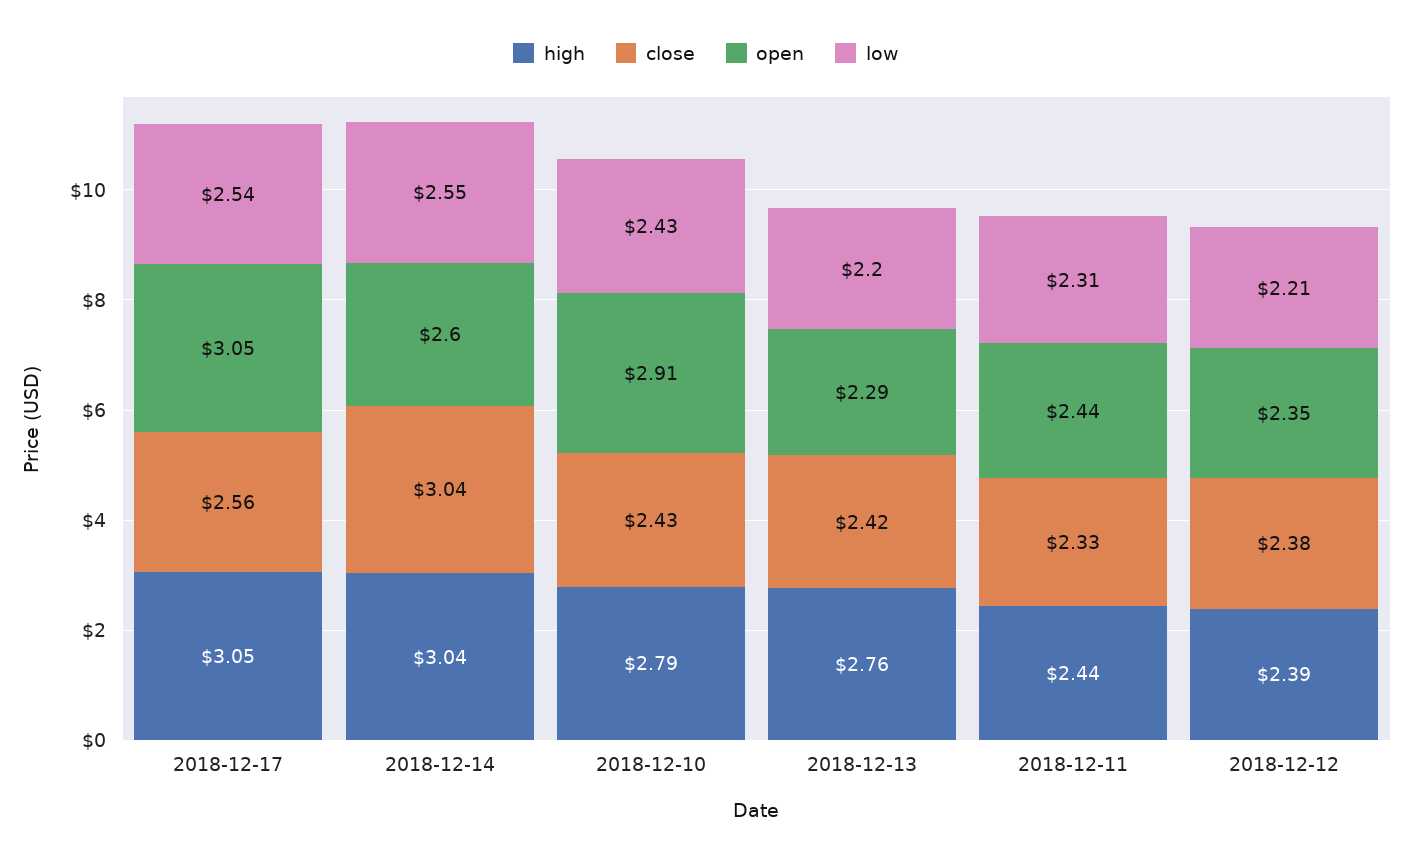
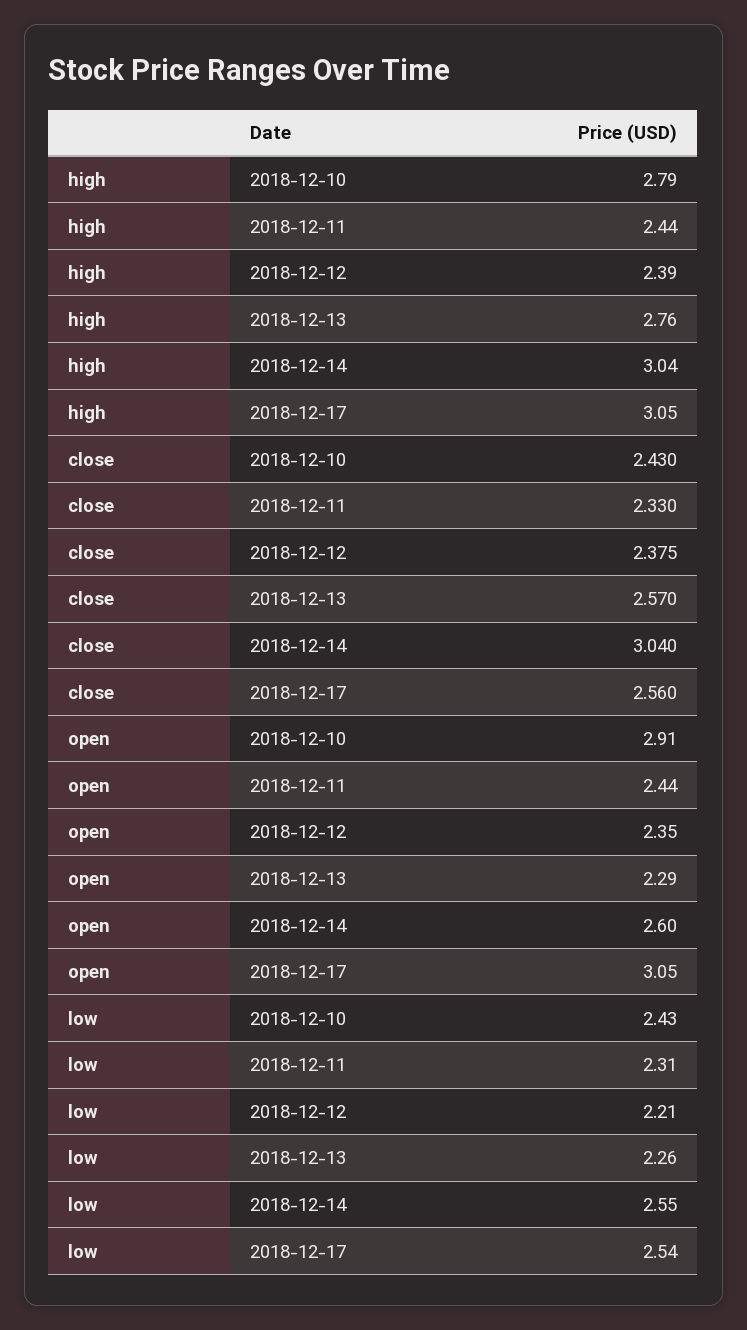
close, 2018-12-13: 2.42 -> 2.57
low, 2018-12-13: 2.2 -> 2.26

